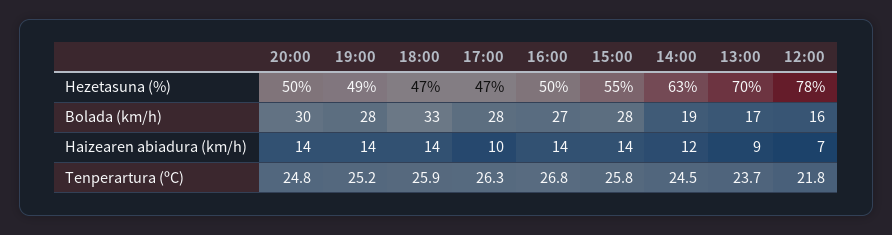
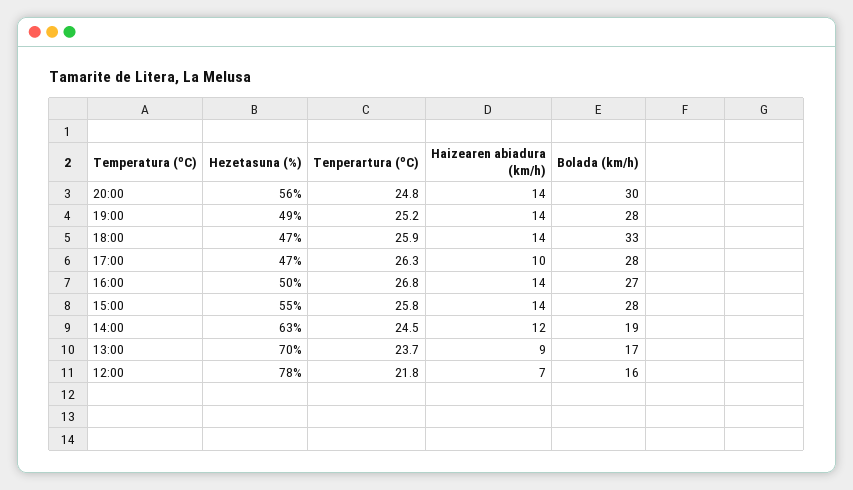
20:00, Hezetasuna (%): 50 -> 56

